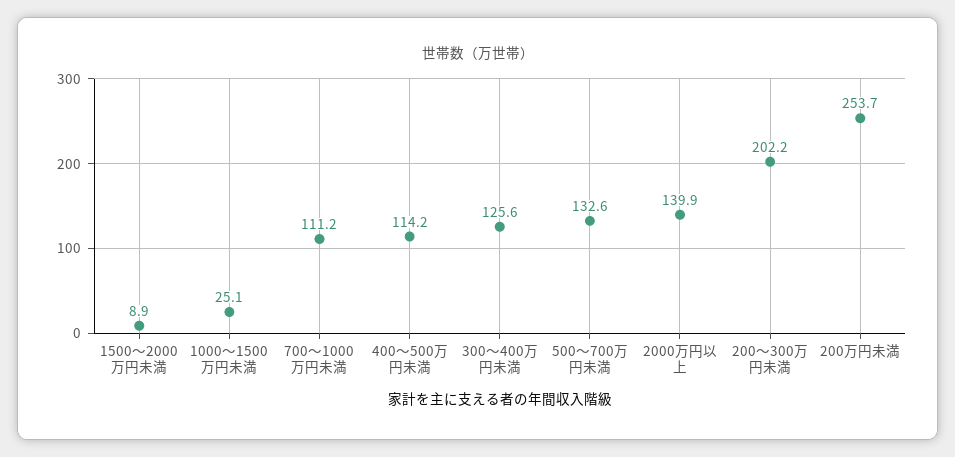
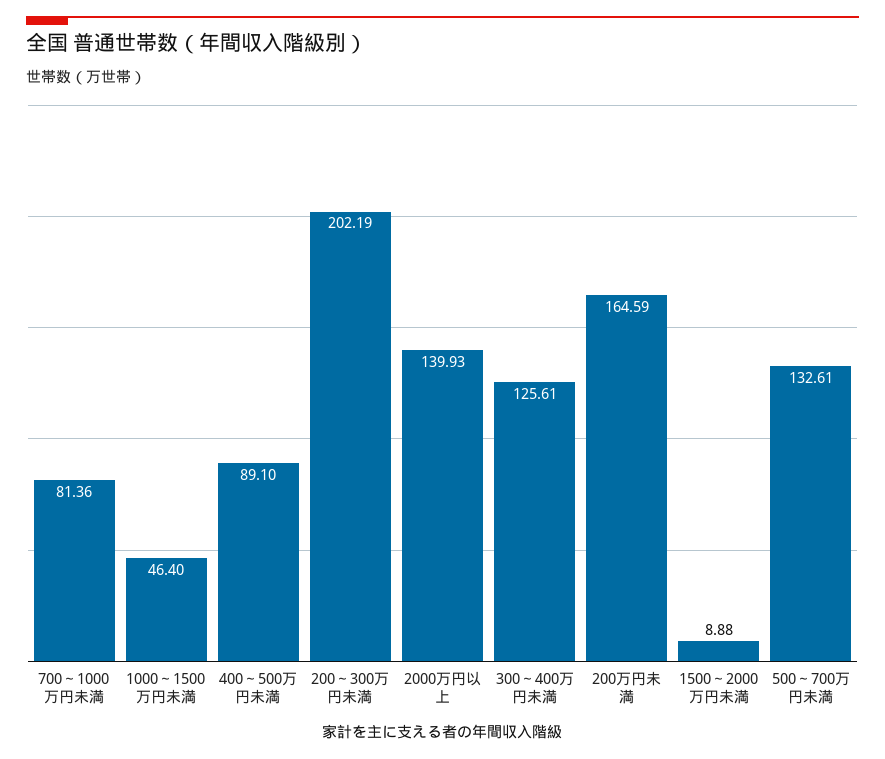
1000～1500万円未満: 25.1 -> 46.4
700～1000万円未満: 111.2 -> 81.36
400～500万円未満: 114.2 -> 89.1
200万円未満: 253.7 -> 164.59

